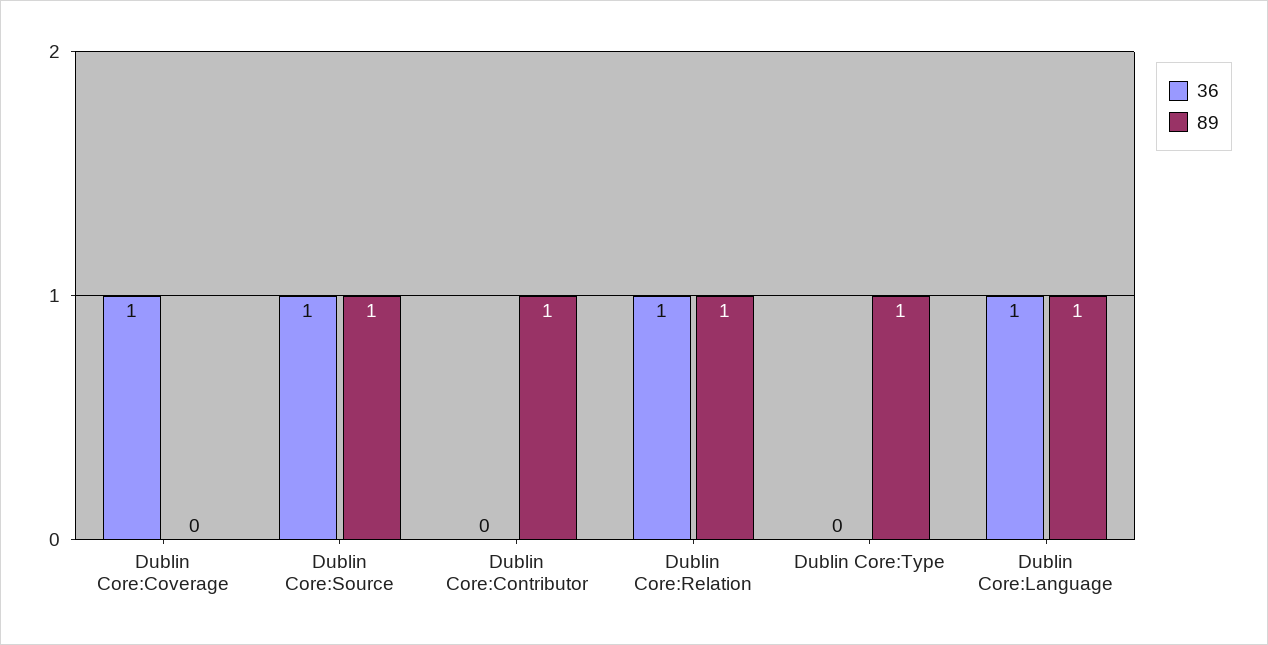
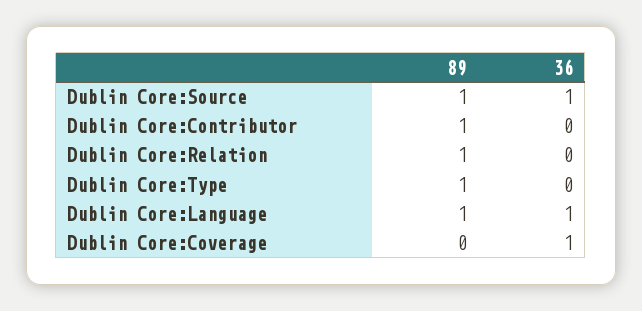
36, Dublin Core:Relation: 1 -> 0

